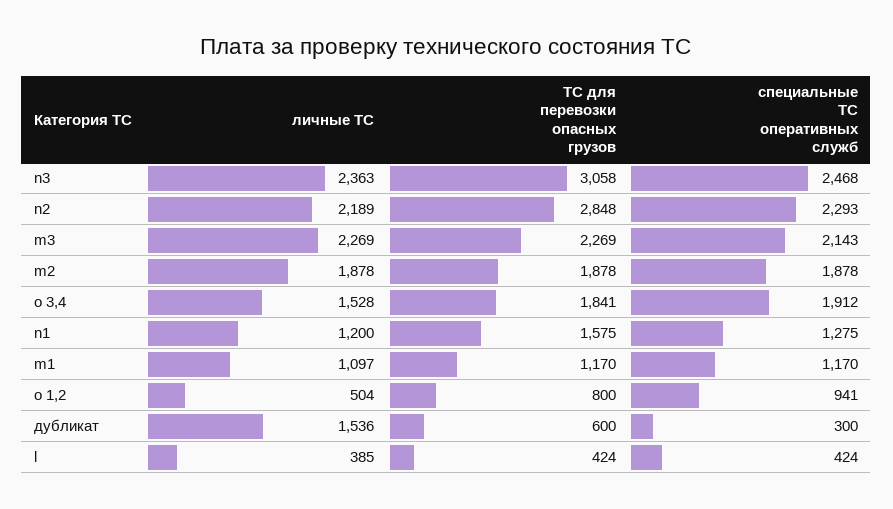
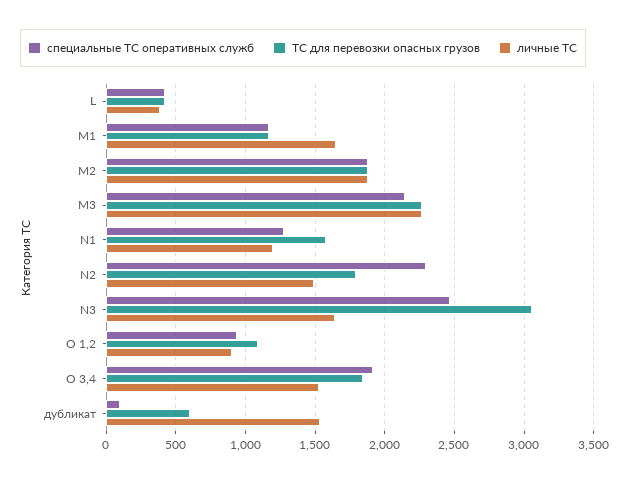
личные ТС, n3: 2363 -> 1650
личные ТС, n2: 2189 -> 1500
ТС для перевозки опасных грузов, n2: 2848 -> 1800
личные ТС, m1: 1097 -> 1650
личные ТС, o 1,2: 504 -> 900
ТС для перевозки опасных грузов, o 1,2: 800 -> 1100
специальные ТС оперативных служб, дубликат: 300 -> 100

